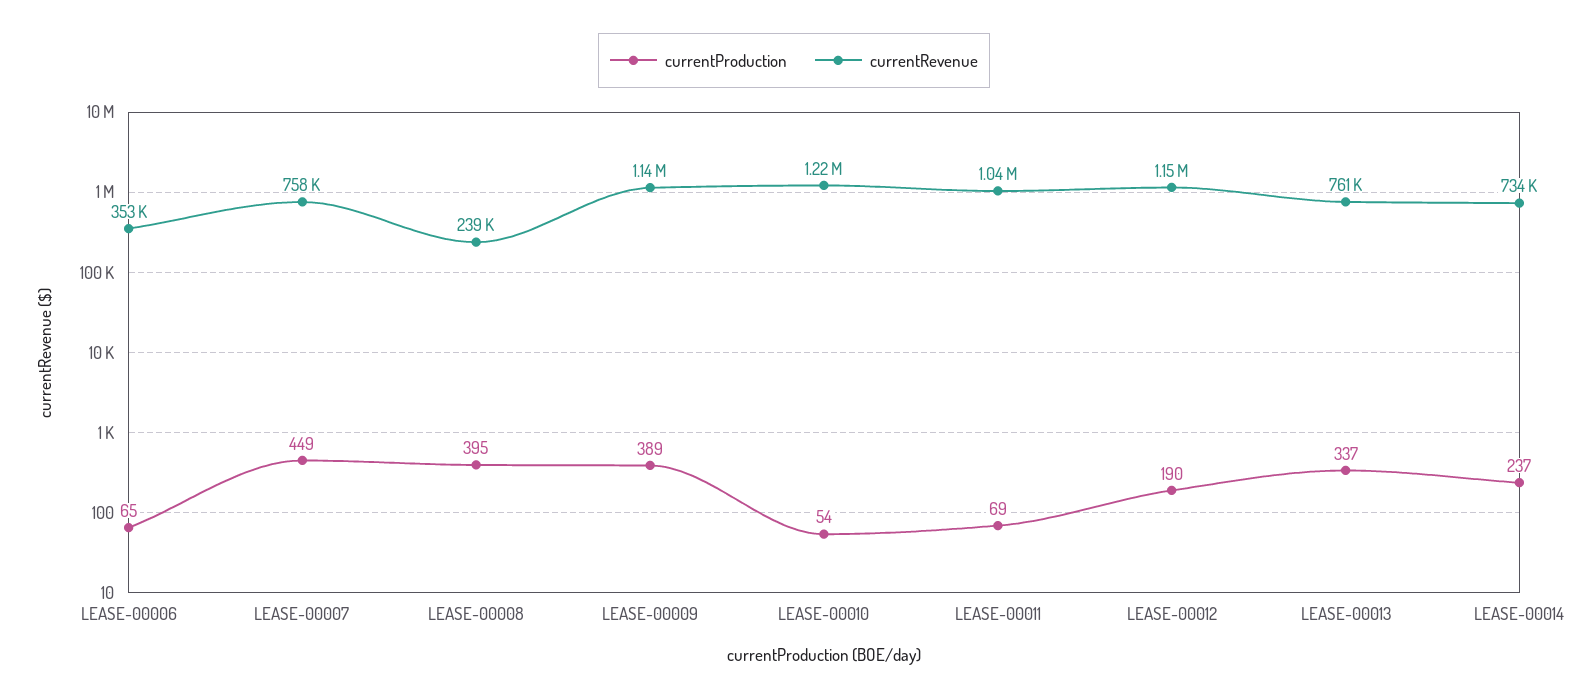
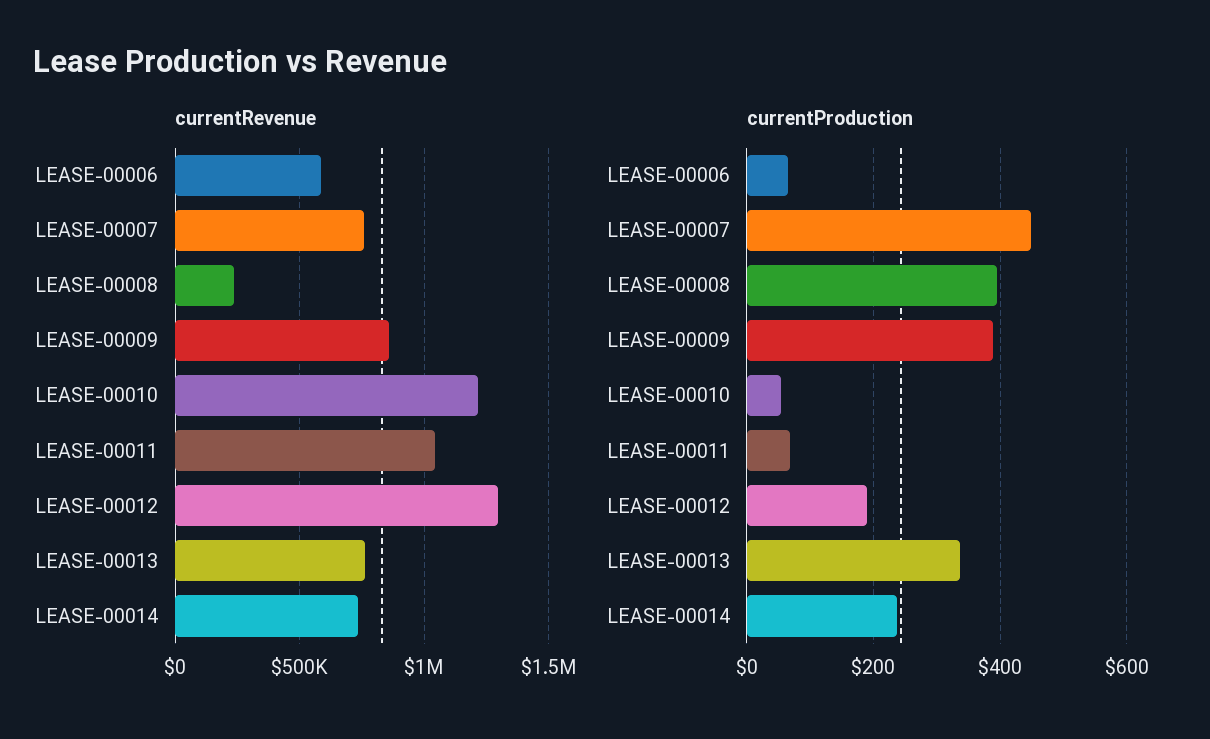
currentRevenue, LEASE-00006: 353000 -> 600000
currentRevenue, LEASE-00009: 1140000 -> 850000
currentRevenue, LEASE-00012: 1150000 -> 1300000

